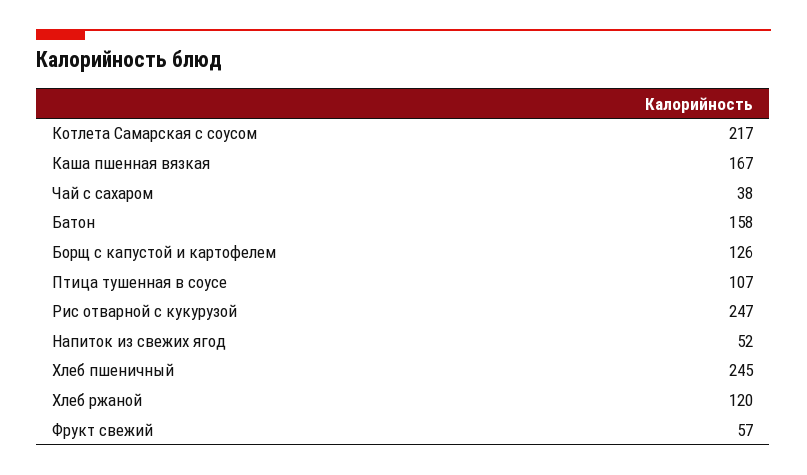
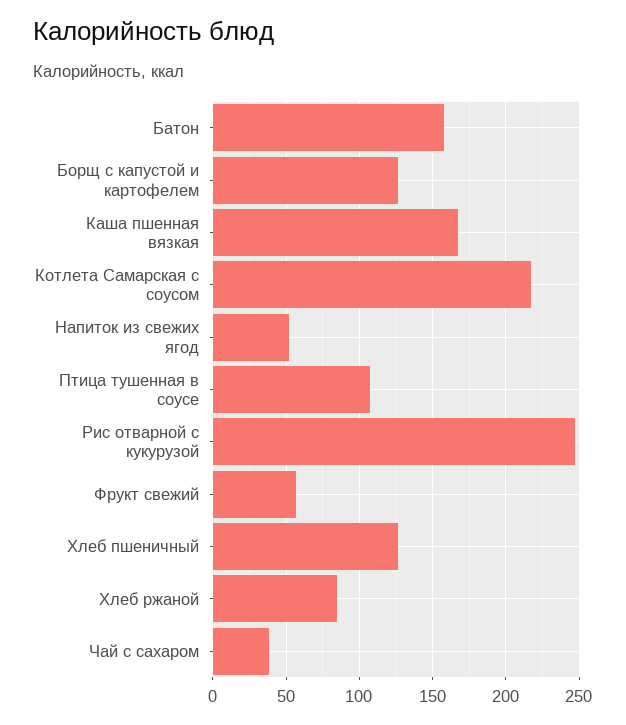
Хлеб пшеничный: 245 -> 125
Хлеб ржаной: 120 -> 85

